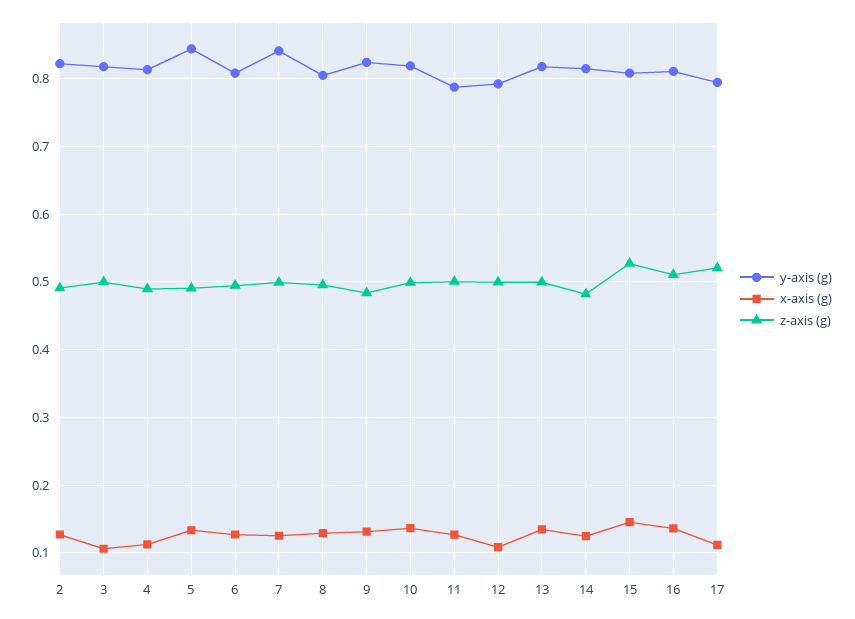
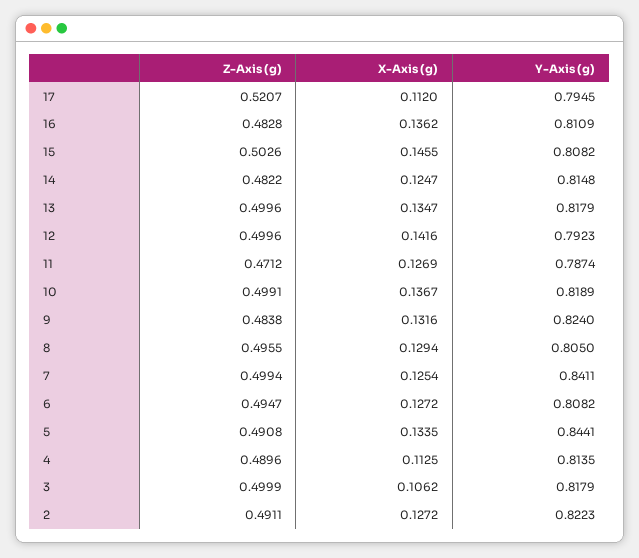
z-axis (g), 11: 0.5 -> 0.4712
x-axis (g), 12: 0.11 -> 0.1416
z-axis (g), 15: 0.53 -> 0.5026
z-axis (g), 16: 0.51 -> 0.4828

